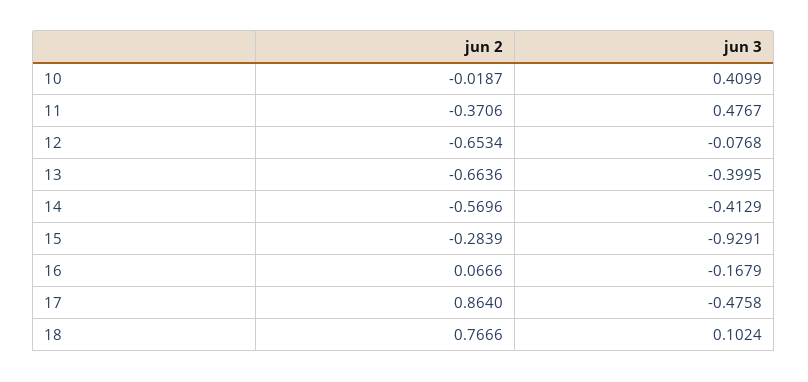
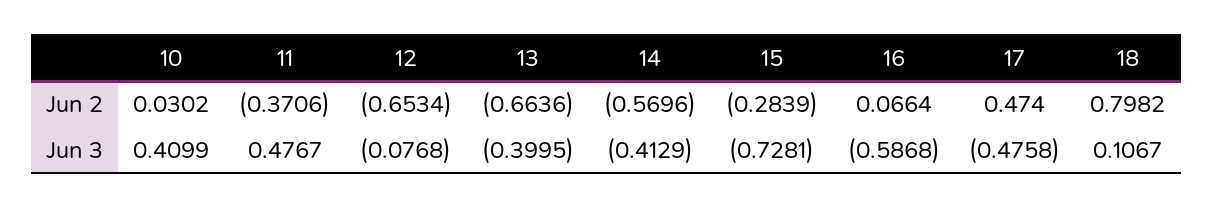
jun 2, 10: -0.0187 -> 0.0302
jun 3, 15: -0.9291 -> -0.7281
jun 2, 16: 0.0666 -> 0.0664
jun 3, 16: -0.1679 -> -0.5868
jun 2, 17: 0.864 -> 0.474
jun 2, 18: 0.7666 -> 0.7982
jun 3, 18: 0.1024 -> 0.1067

